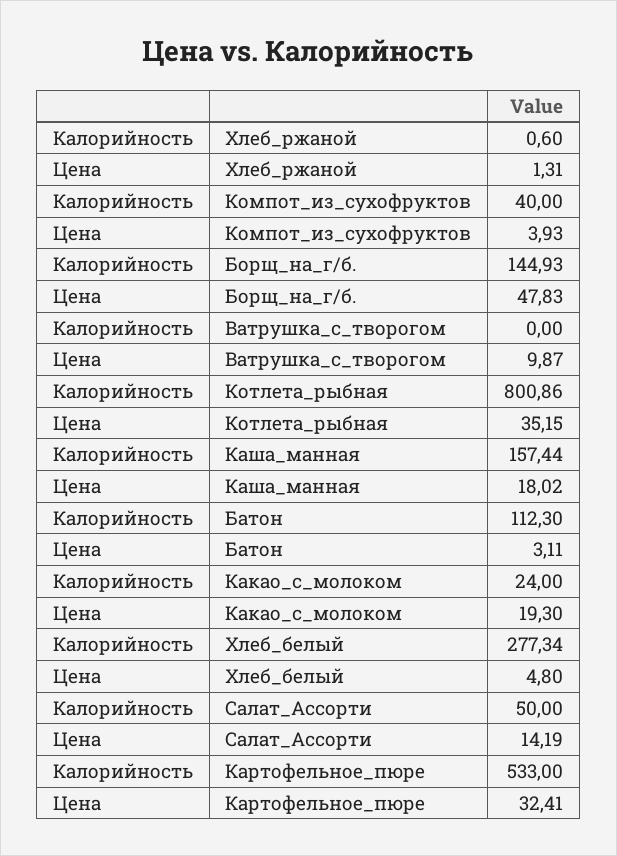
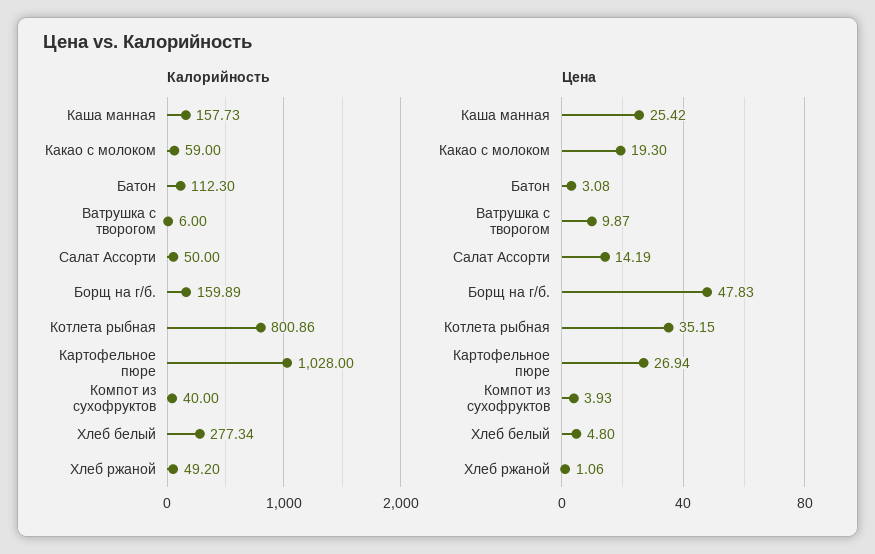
Калорийность, Хлеб_ржаной: 0.6 -> 49.2
Цена, Хлеб_ржаной: 1.31 -> 1.06
Калорийность, Борщ_на_г/б.: 144.93 -> 159.89
Калорийность, Ватрушка_с_творогом: 0 -> 6
Калорийность, Каша_манная: 157.44 -> 157.73
Цена, Каша_манная: 18.02 -> 25.42
Цена, Батон: 3.11 -> 3.08
Калорийность, Какао_с_молоком: 24 -> 59
Калорийность, Картофельное_пюре: 533 -> 1028
Цена, Картофельное_пюре: 32.41 -> 26.94

